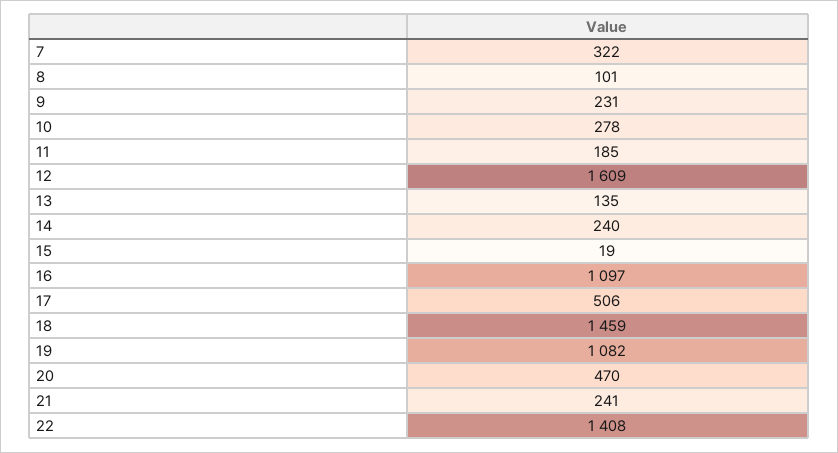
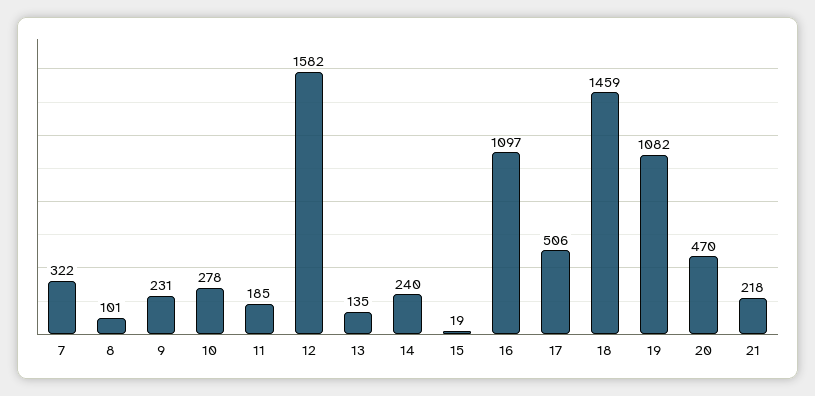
12: 1609 -> 1582
21: 241 -> 218
22: 1408 -> none

